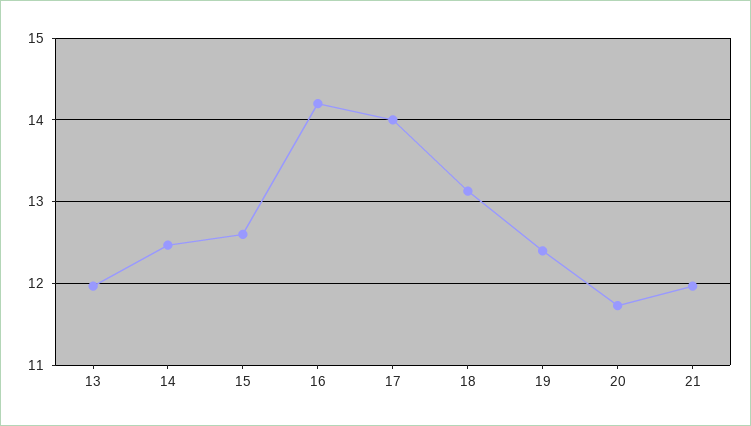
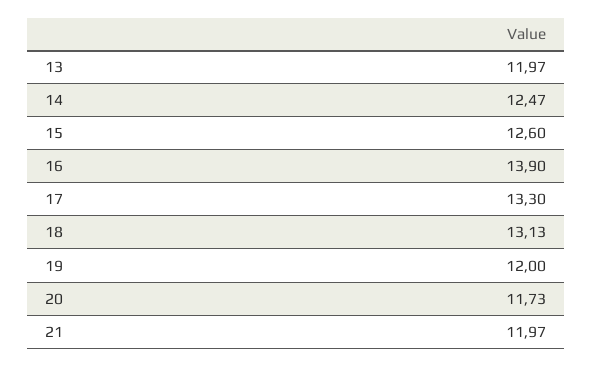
16: 14.2 -> 13.9
17: 14 -> 13.3
19: 12.4 -> 12

